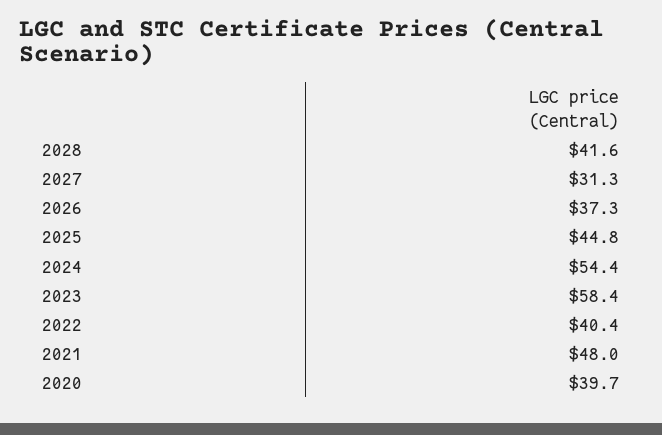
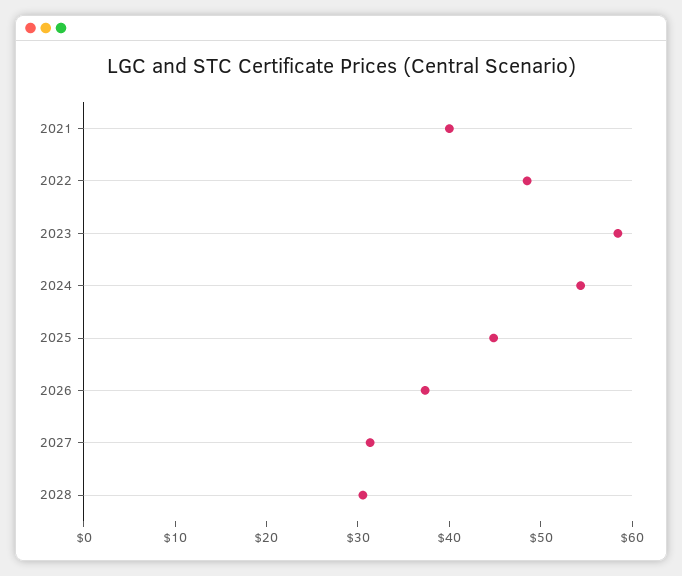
2028: 41.6 -> 30
2022: 40.4 -> 48
2021: 48 -> 40
2020: 39.7 -> none

